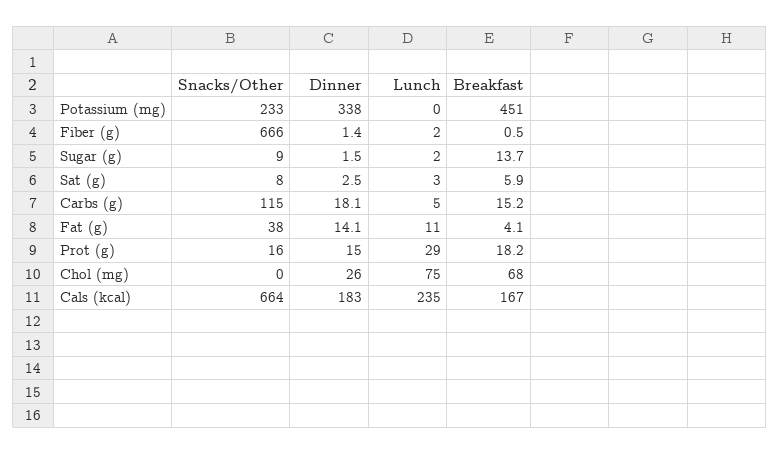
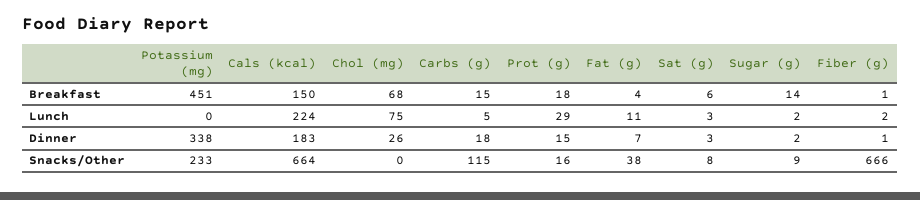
Dinner, Fat (g): 14.1 -> 7
Lunch, Cals (kcal): 235 -> 224
Breakfast, Cals (kcal): 167 -> 150

